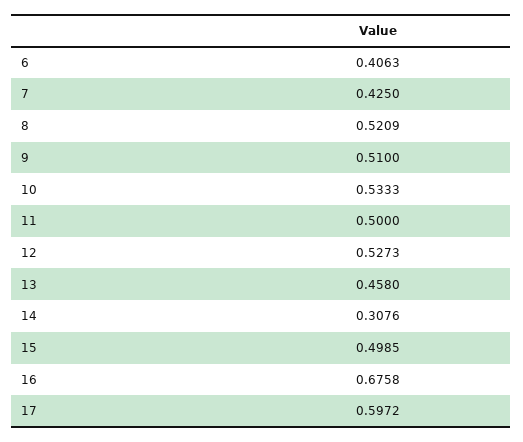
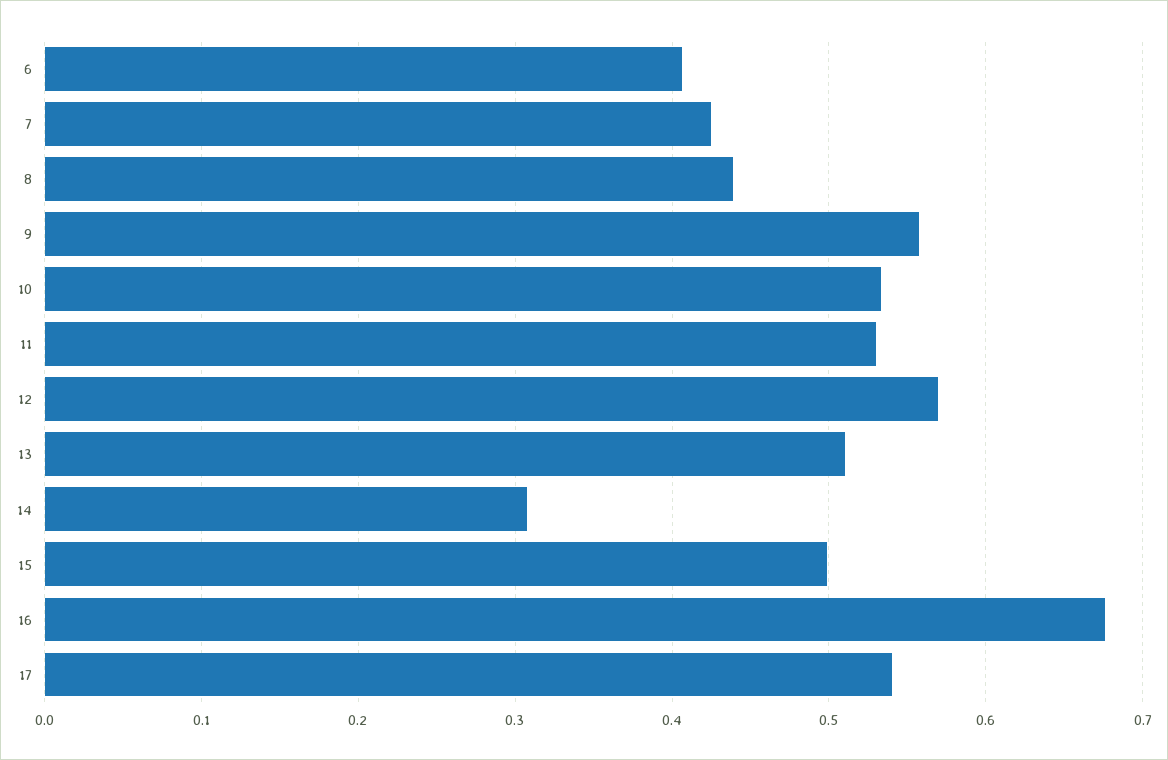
8: 0.5209 -> 0.44
9: 0.51 -> 0.56
11: 0.5 -> 0.53
12: 0.5273 -> 0.57
13: 0.458 -> 0.51
17: 0.5972 -> 0.54

